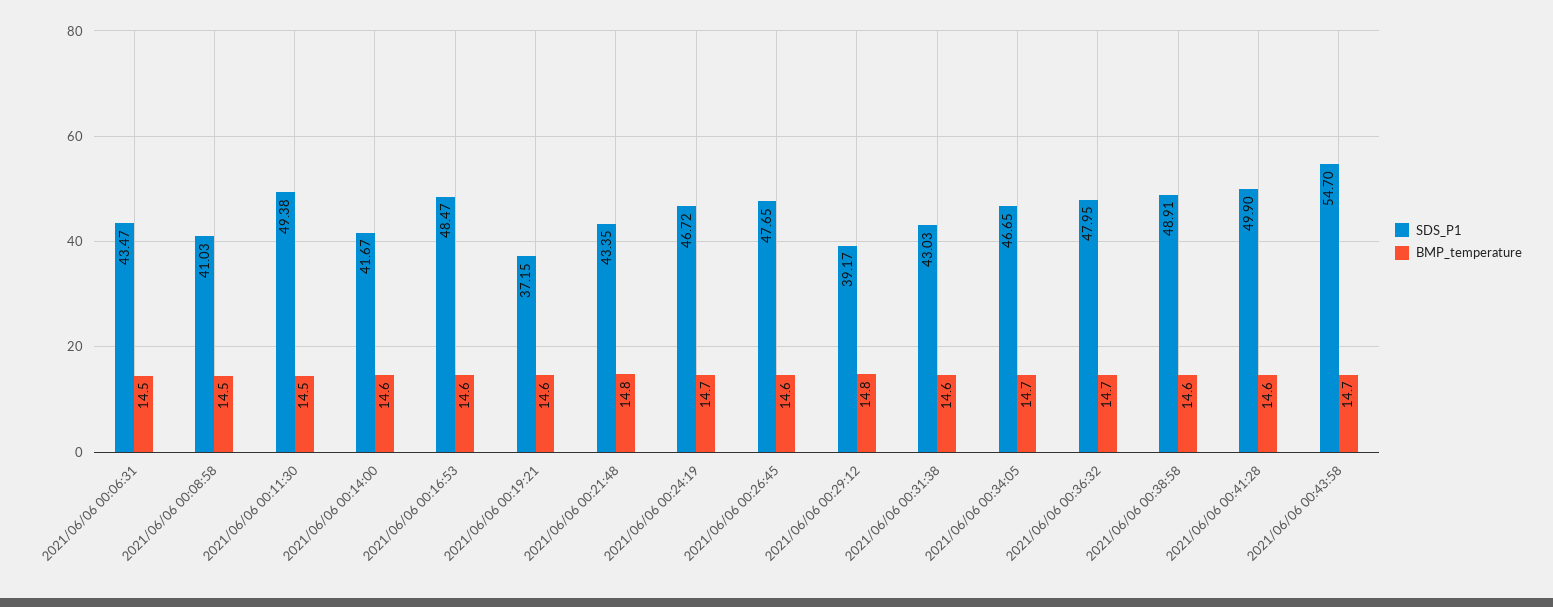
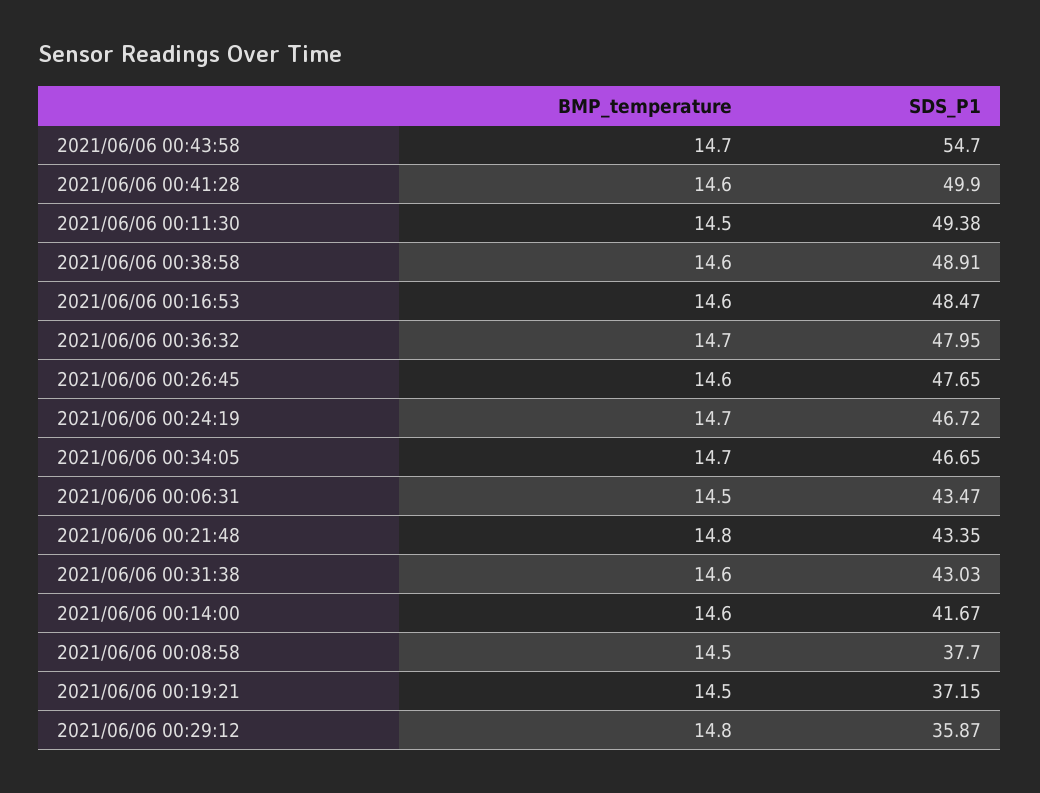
SDS_P1, 2021/06/06 00:08:58: 41.03 -> 37.7
BMP_temperature, 2021/06/06 00:19:21: 14.6 -> 14.5
SDS_P1, 2021/06/06 00:29:12: 39.17 -> 35.87

